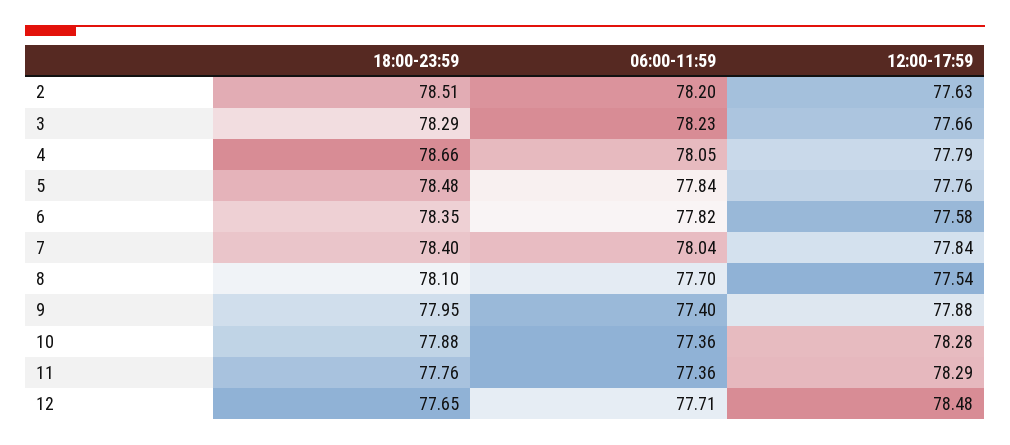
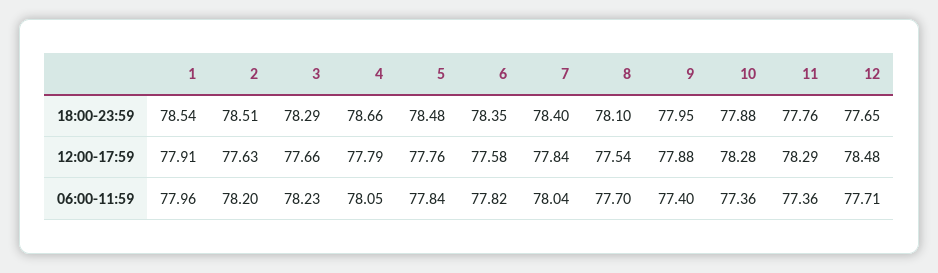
18:00-23:59, 1: none -> 78.54
12:00-17:59, 1: none -> 77.91
06:00-11:59, 1: none -> 77.96

